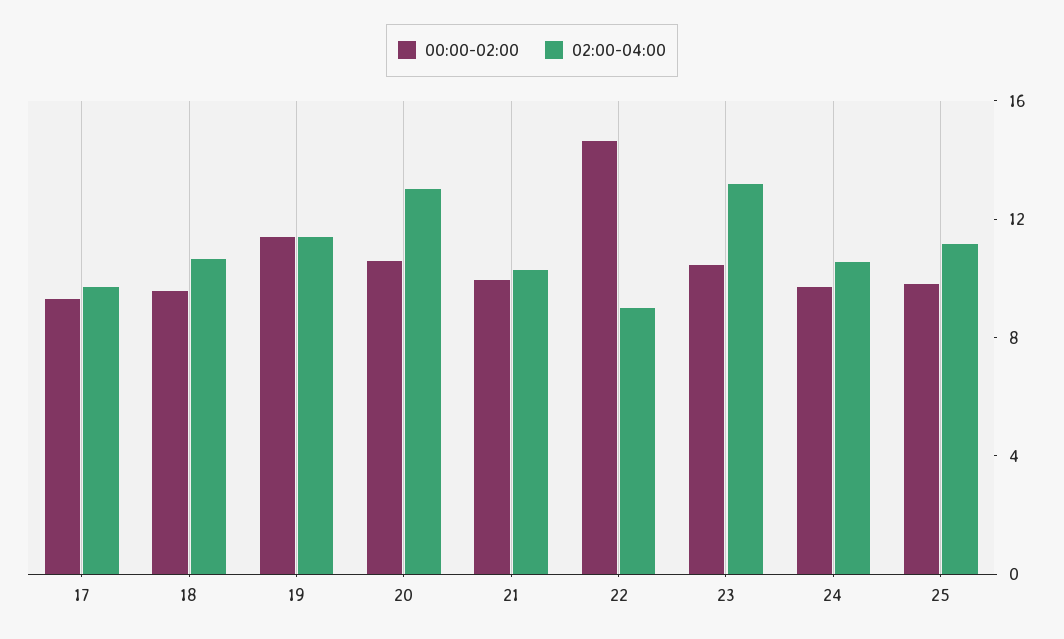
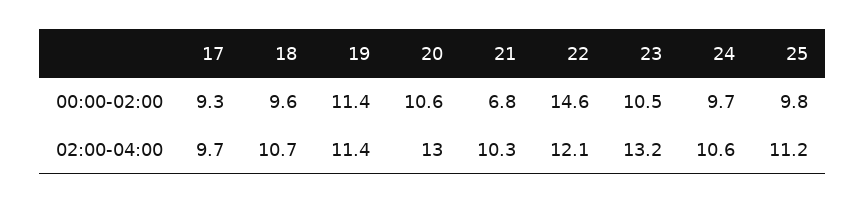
00:00-02:00, 21: 10 -> 6.8
02:00-04:00, 22: 9 -> 12.1

